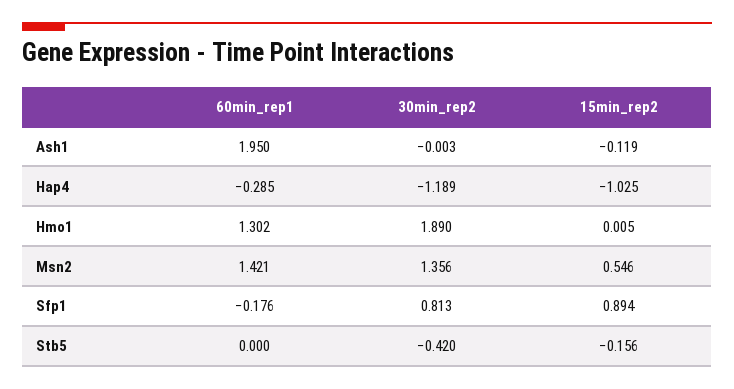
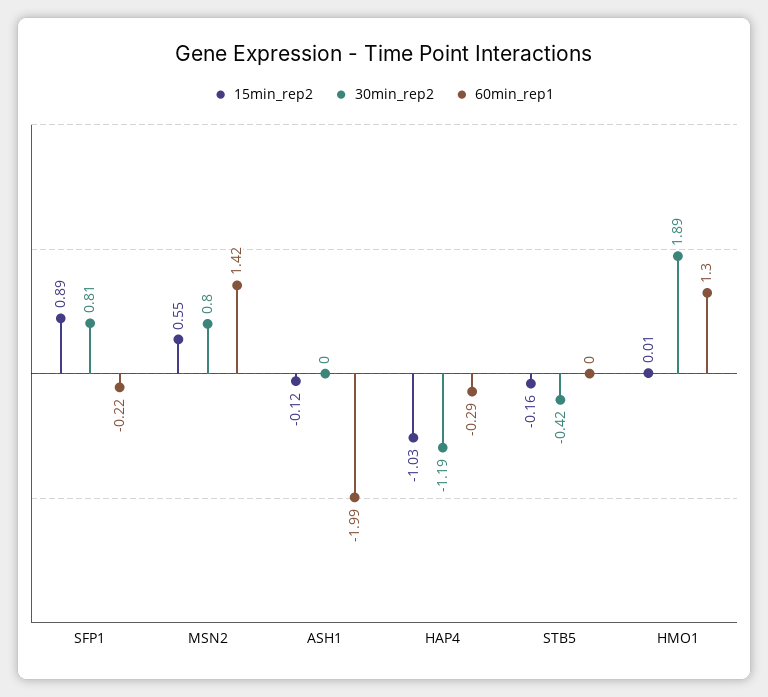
60min_rep1, Ash1: 1.95 -> -1.99
30min_rep2, Msn2: 1.356 -> 0.8
60min_rep1, Sfp1: -0.176 -> -0.22

